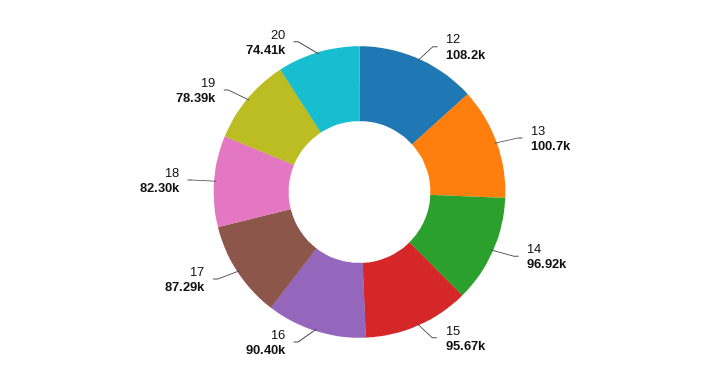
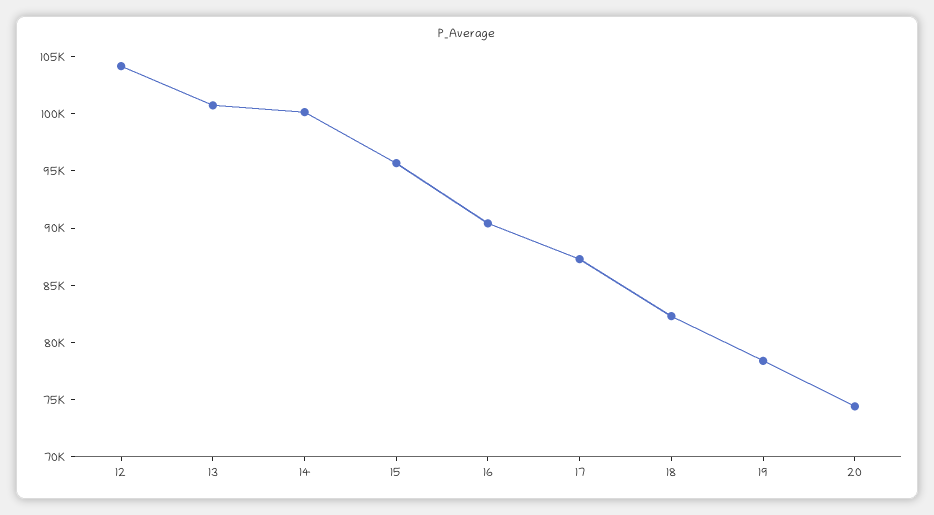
12: 108200 -> 104000
14: 96920 -> 100000

